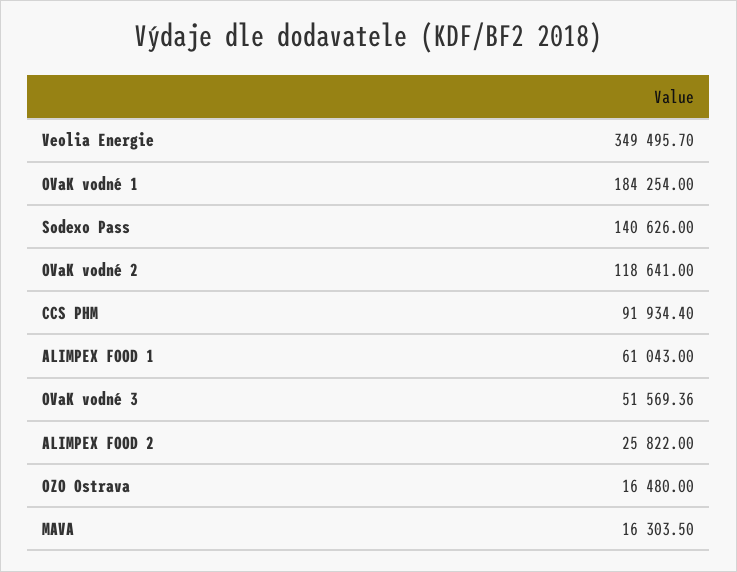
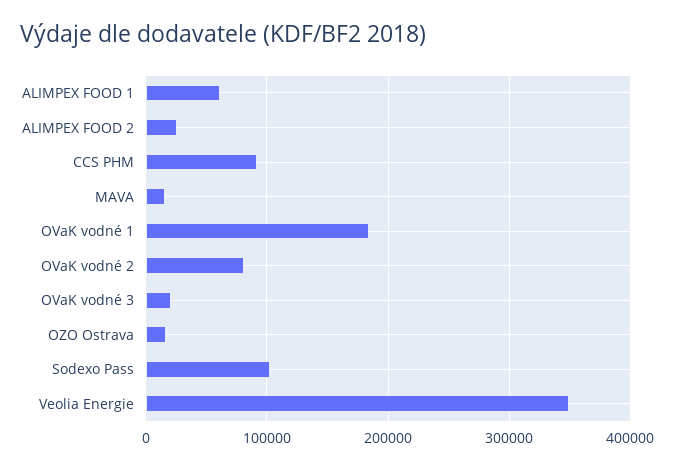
Sodexo Pass: 140626 -> 100000
OVaK vodné 2: 118641 -> 80000
OVaK vodné 3: 51569.36 -> 20000

